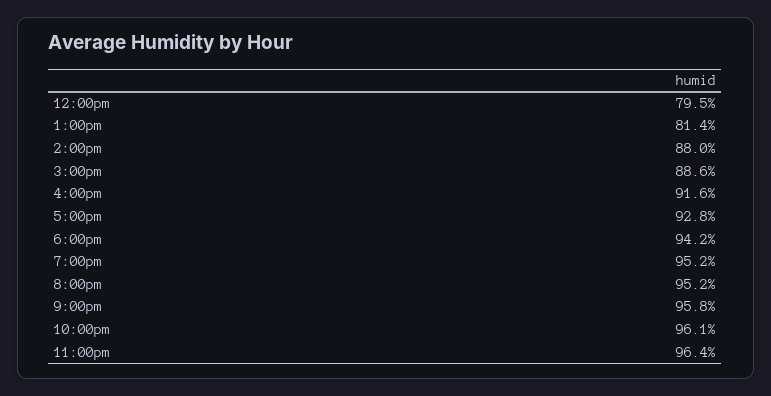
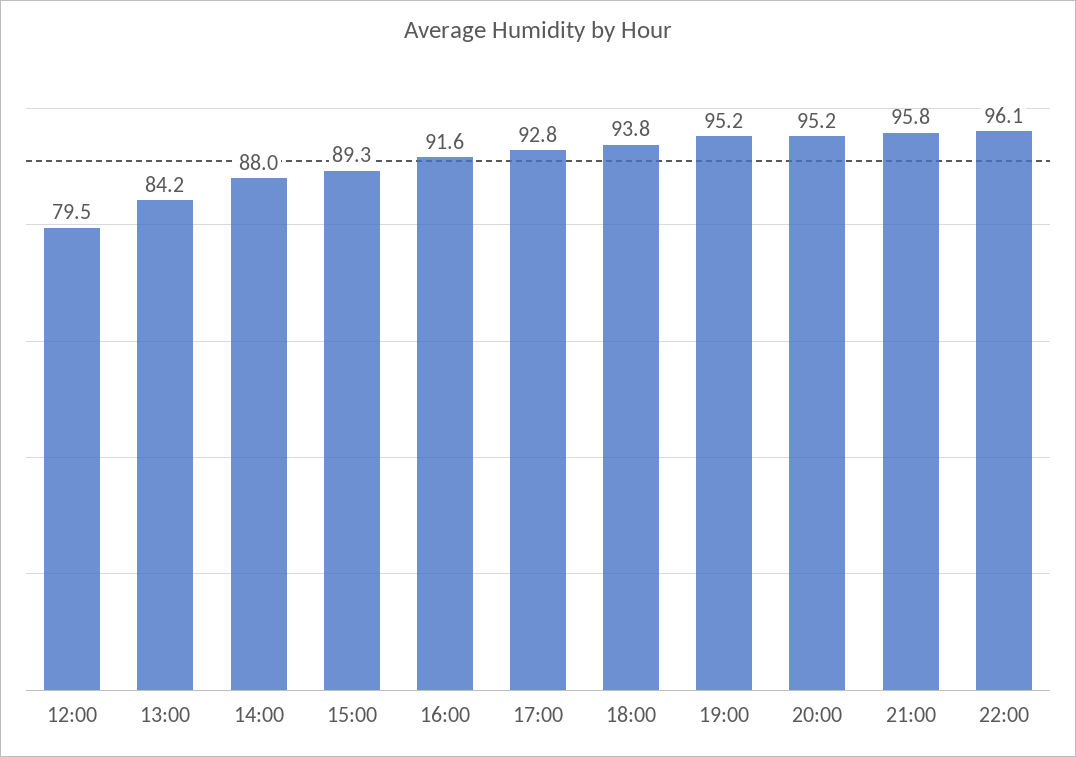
1:00pm: 81.4 -> 84.2
3:00pm: 88.6 -> 89.3
6:00pm: 94.2 -> 93.8
11:00pm: 96.4 -> none

